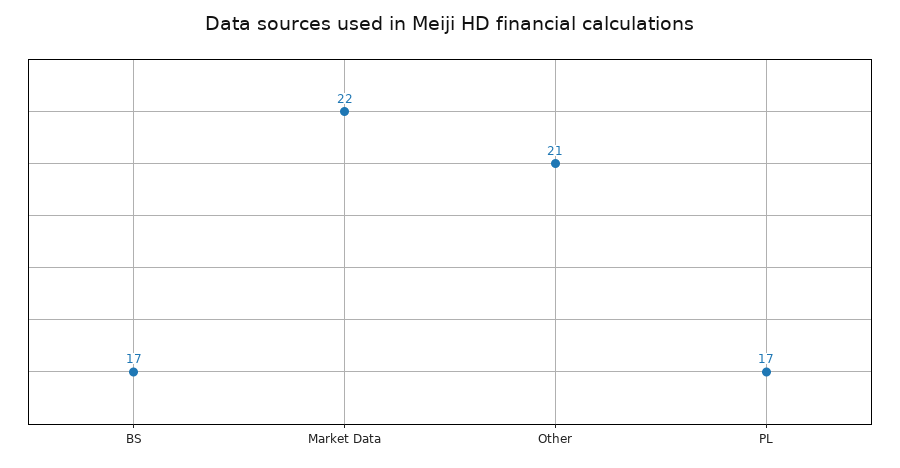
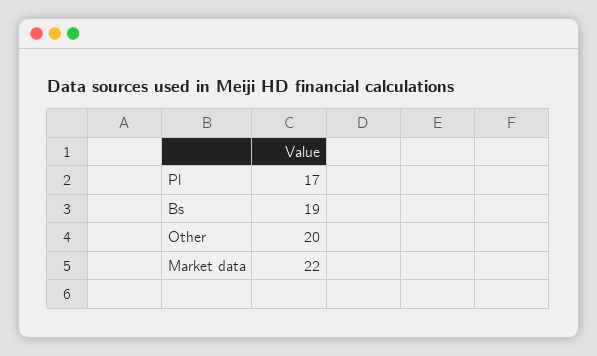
BS: 17 -> 19
Other: 21 -> 20

